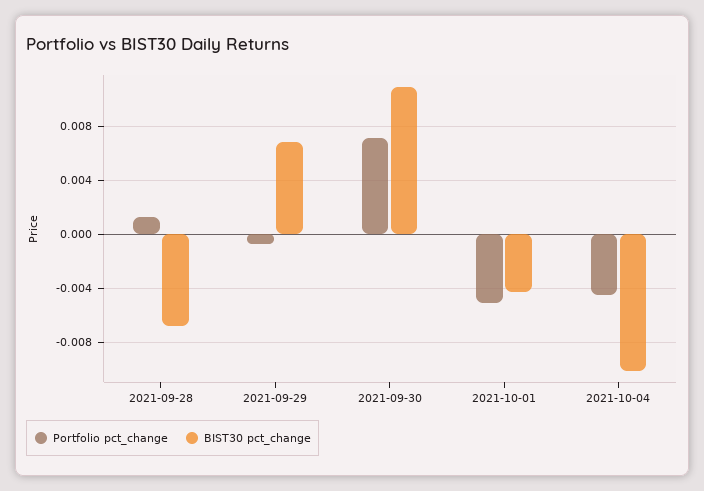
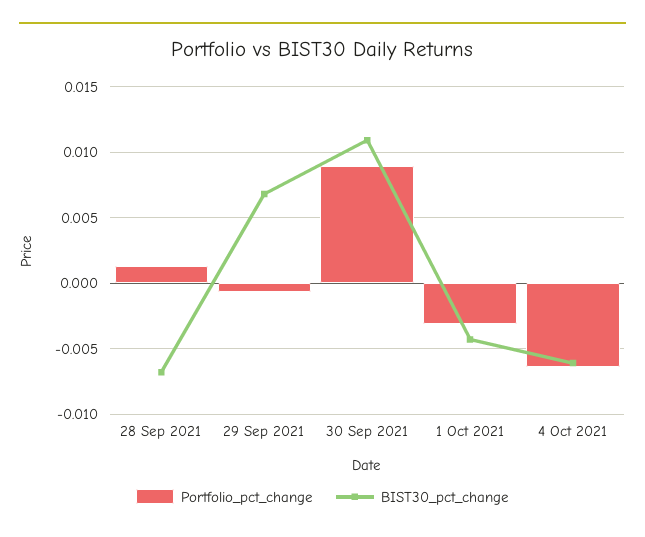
Portfolio pct_change, 2021-09-30: 0.007 -> 0.009
Portfolio pct_change, 2021-10-01: -0.005 -> -0.003
Portfolio pct_change, 2021-10-04: -0.0045 -> -0.0065
BIST30 pct_change, 2021-10-04: -0.01 -> -0.006

